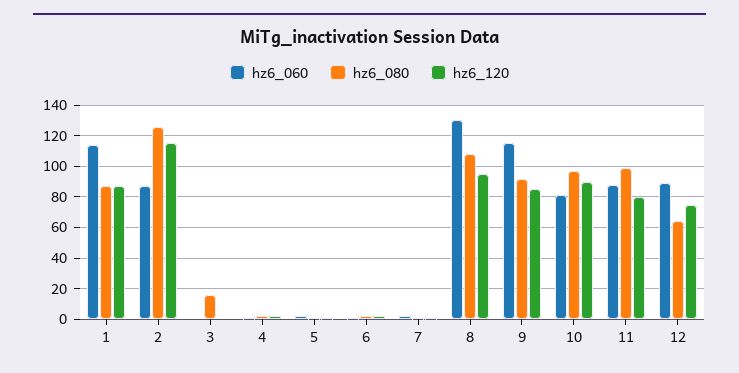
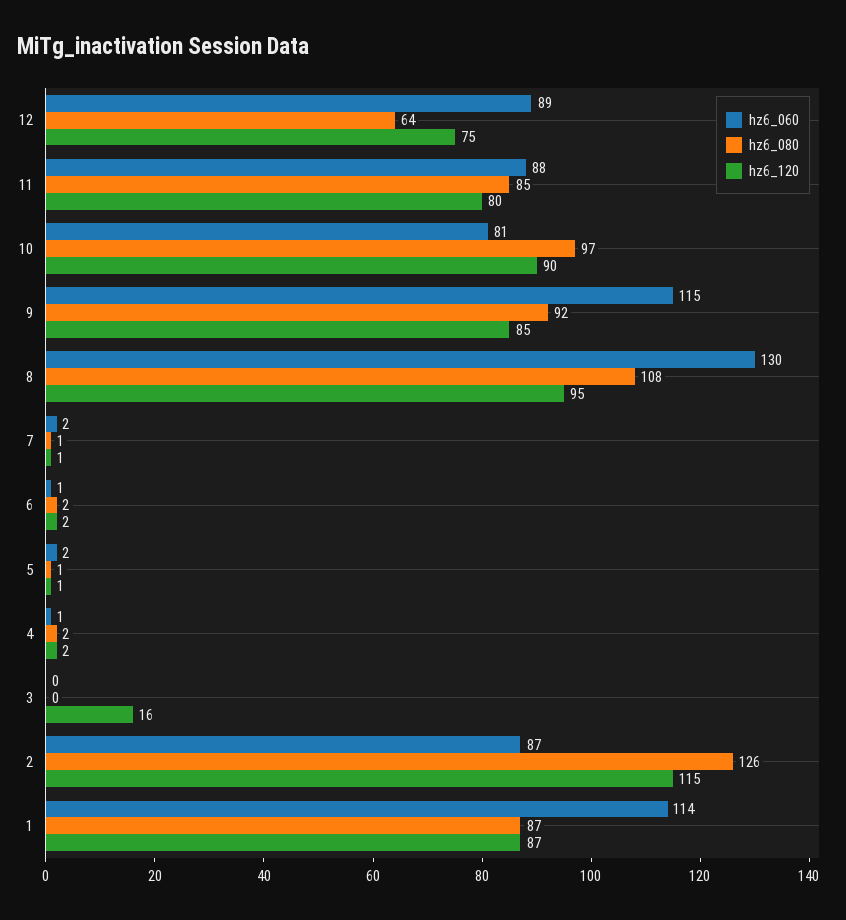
hz6_080, 3: 15 -> 0
hz6_120, 3: 0 -> 16
hz6_080, 11: 100 -> 85

